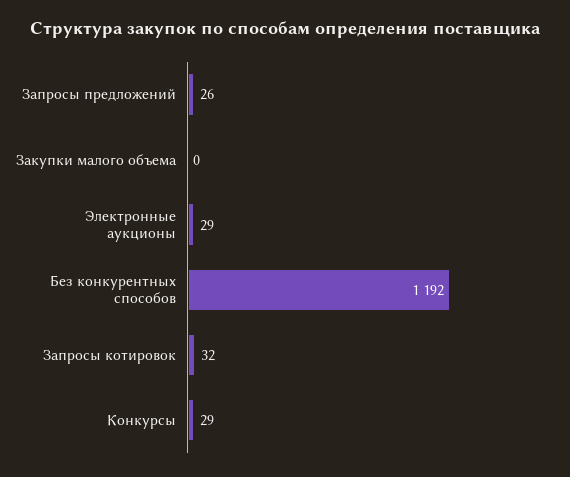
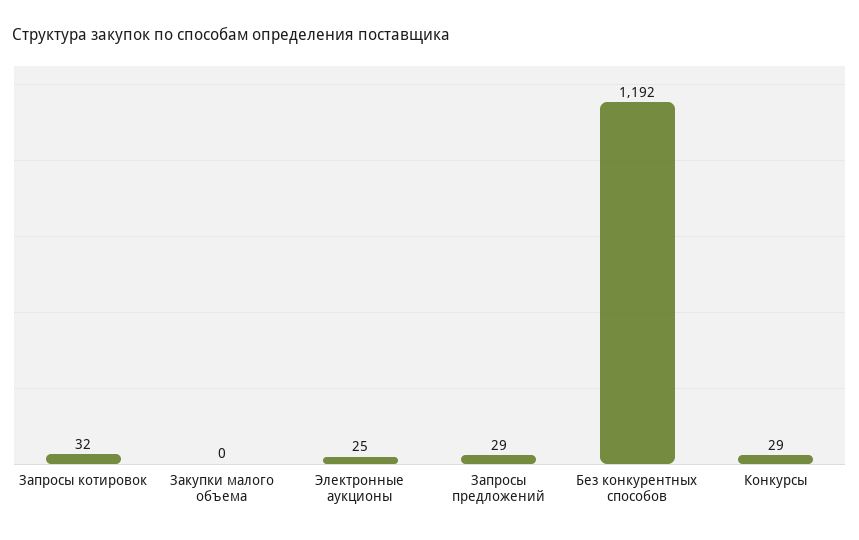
Запросы предложений: 26 -> 29
Электронные аукционы: 29 -> 25

